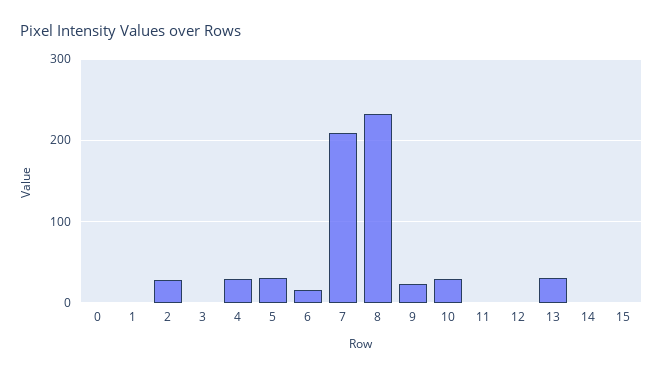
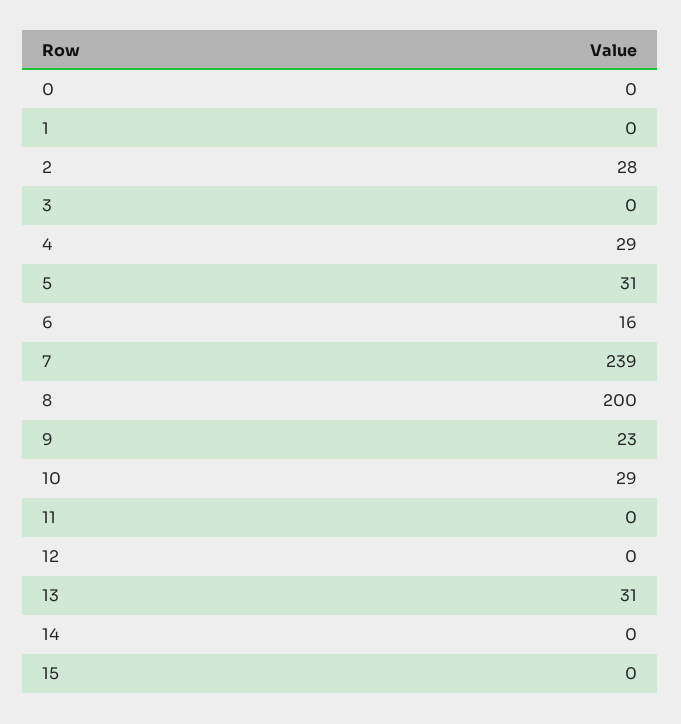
7: 210 -> 239
8: 230 -> 200

